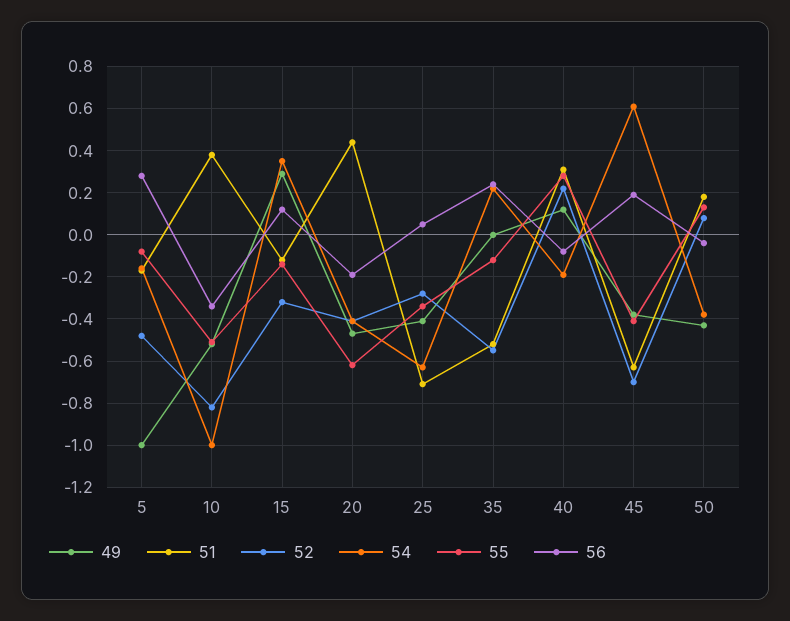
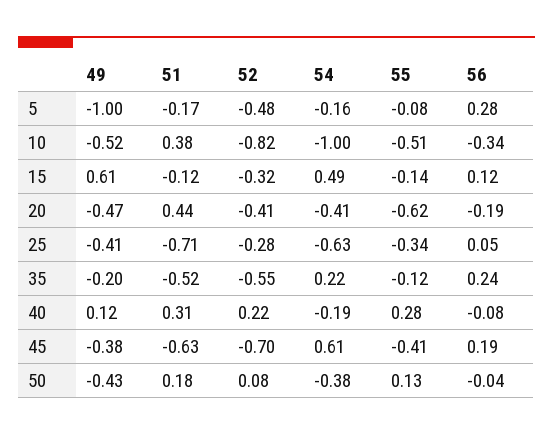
49, 15: 0.3 -> 0.61
54, 15: 0.35 -> 0.49
49, 35: 0 -> -0.2

